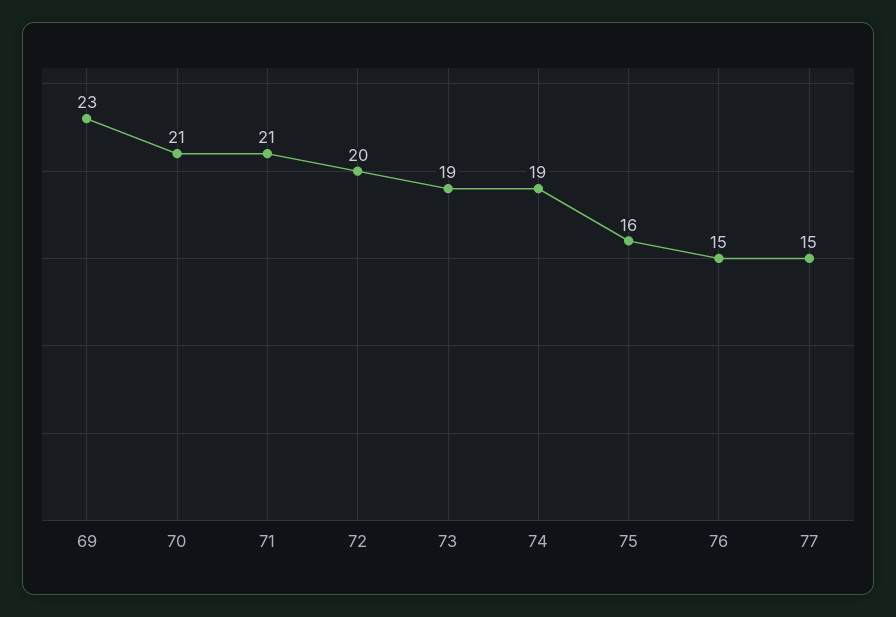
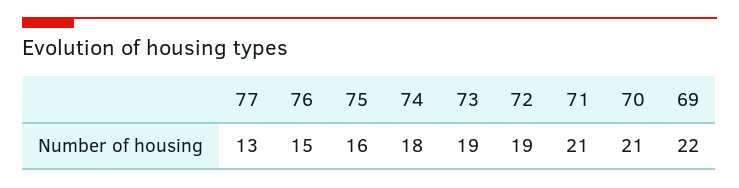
69: 23 -> 22
72: 20 -> 19
74: 19 -> 18
77: 15 -> 13

